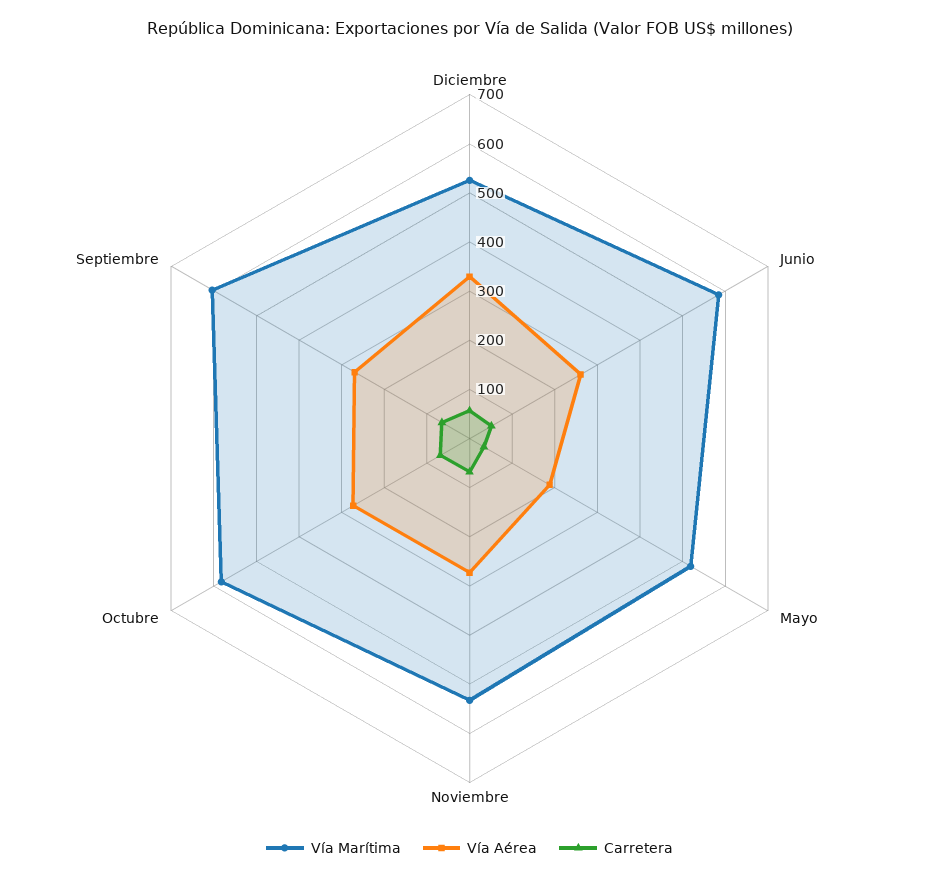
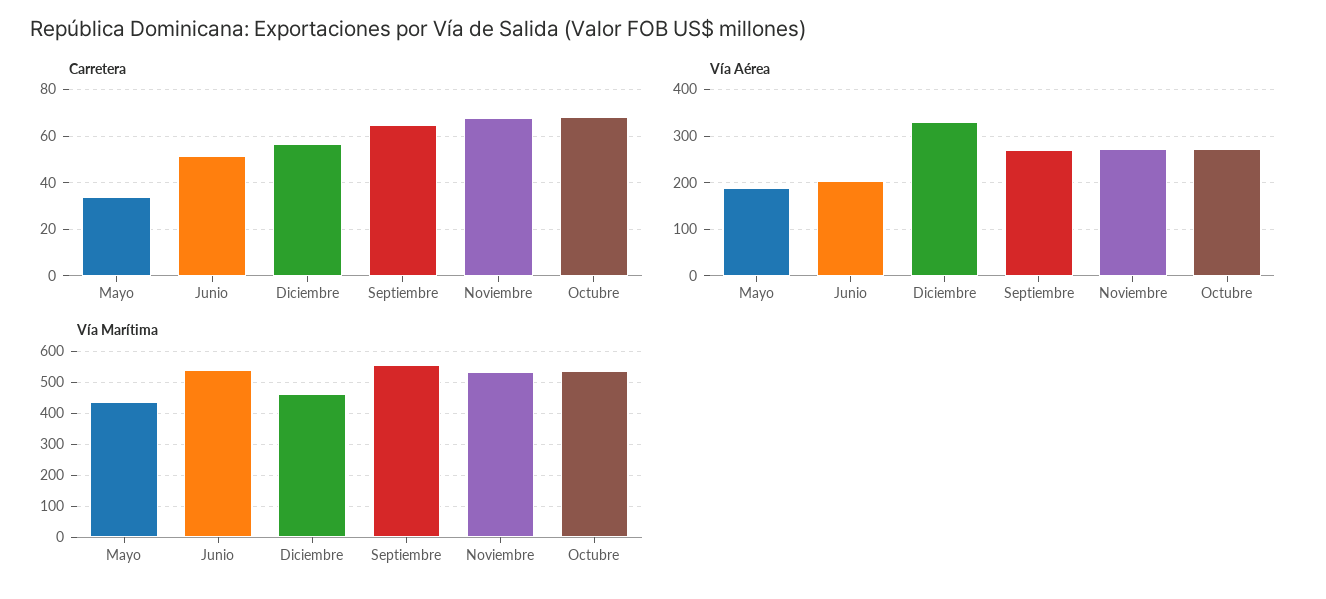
Vía Marítima, Diciembre: 520 -> 460
Vía Marítima, Junio: 580 -> 540
Vía Aérea, Junio: 260 -> 200
Vía Marítima, Mayo: 520 -> 440
Vía Marítima, Octubre: 580 -> 540
Vía Marítima, Septiembre: 600 -> 560

